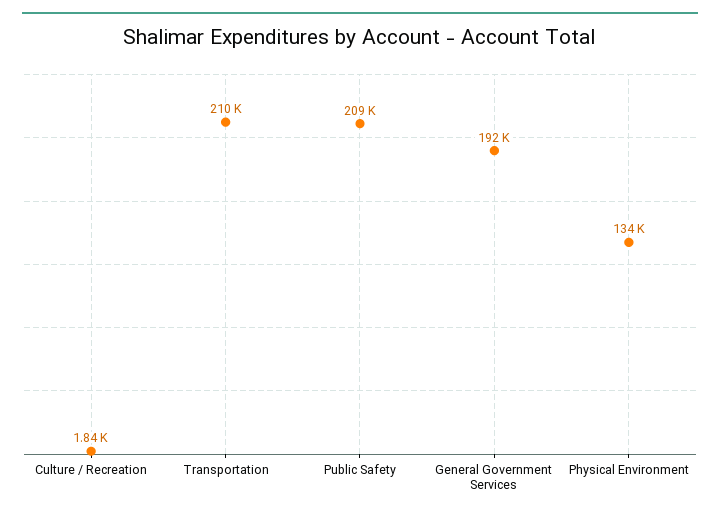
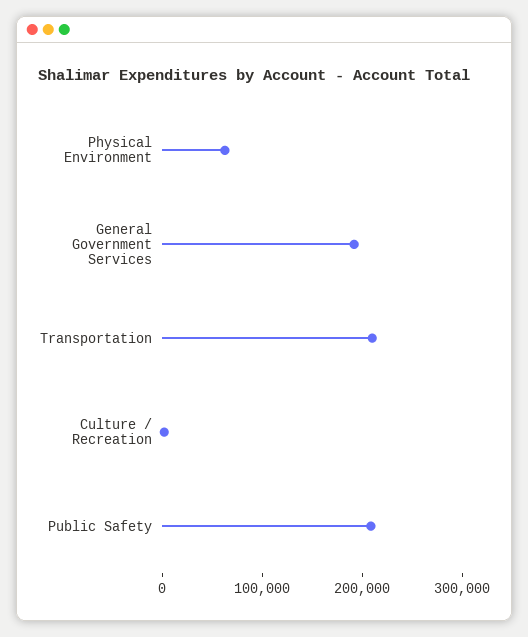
Physical Environment: 134000 -> 60000

